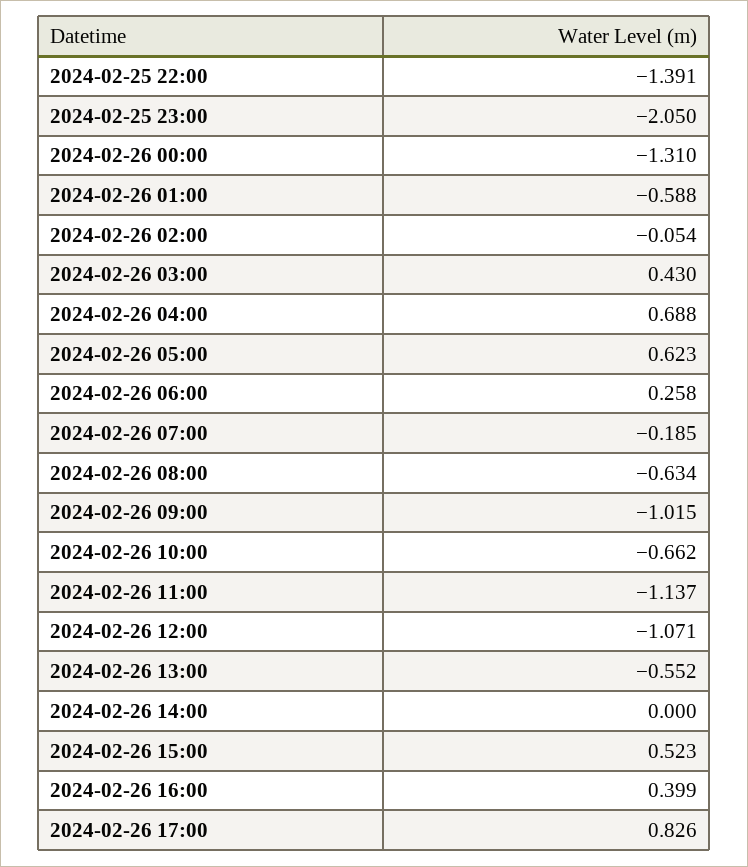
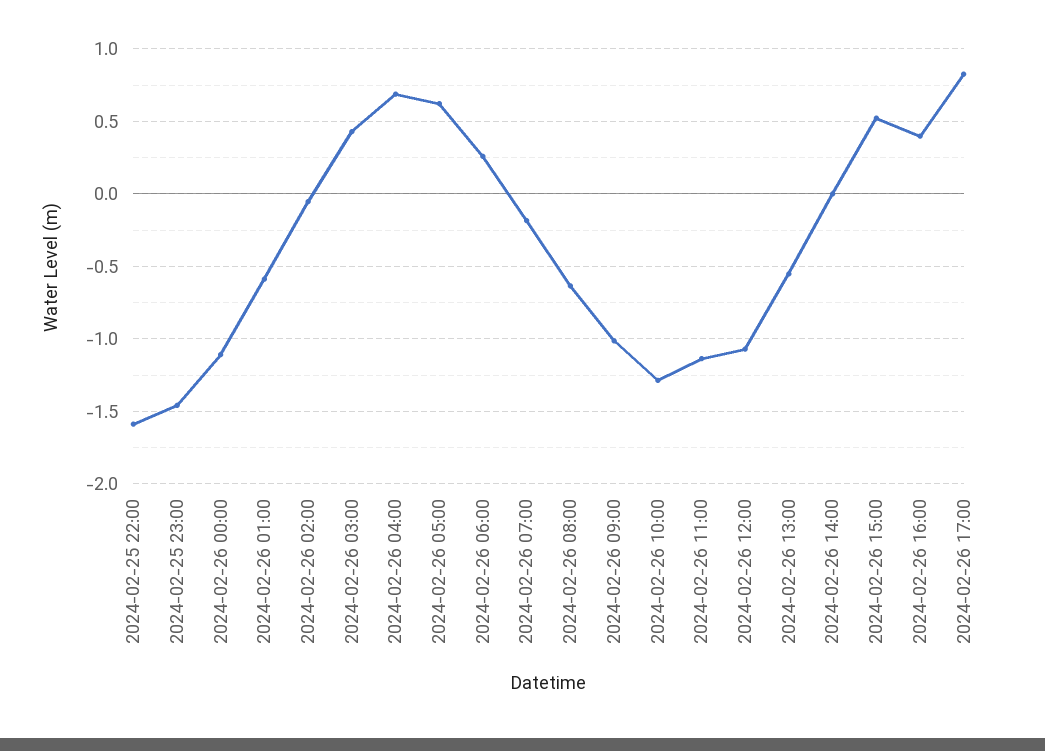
2024-02-25 22:00: -1.391 -> -1.6
2024-02-25 23:00: -2.05 -> -1.45
2024-02-26 00:00: -1.31 -> -1.1
2024-02-26 10:00: -0.662 -> -1.3

